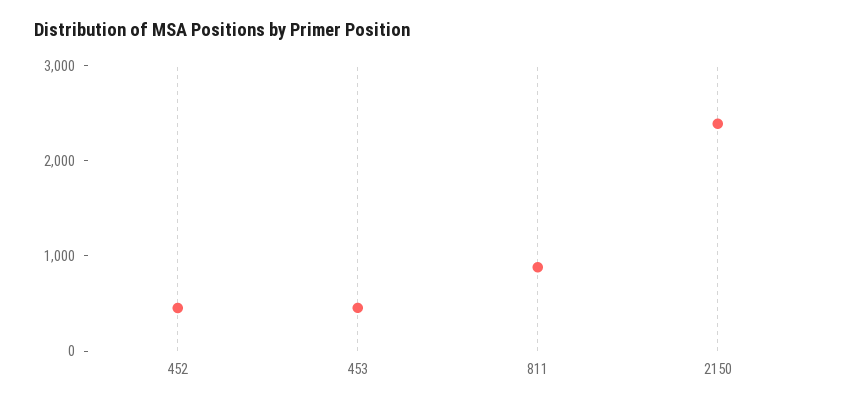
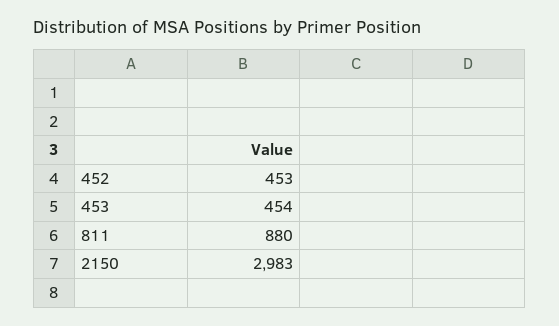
2150: 2400 -> 2983

